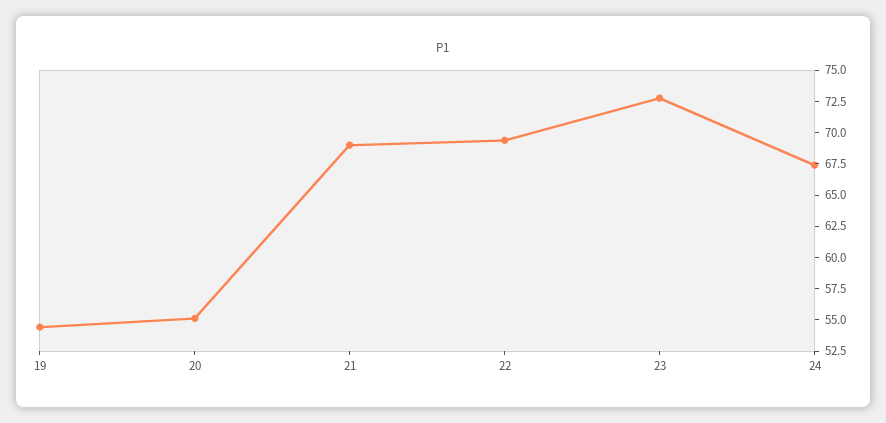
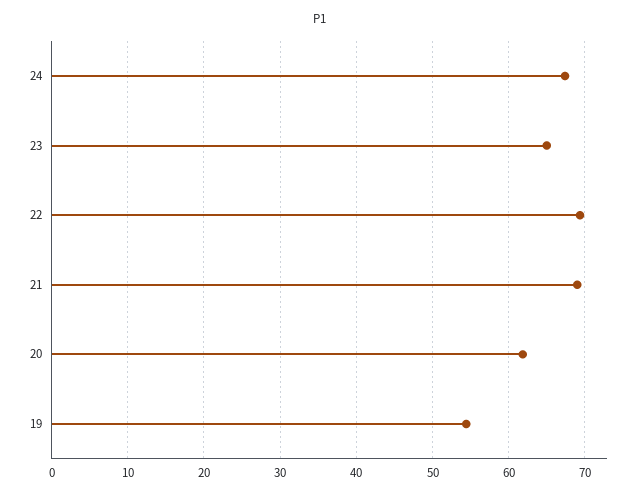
20: 55 -> 62
23: 72.5 -> 65

